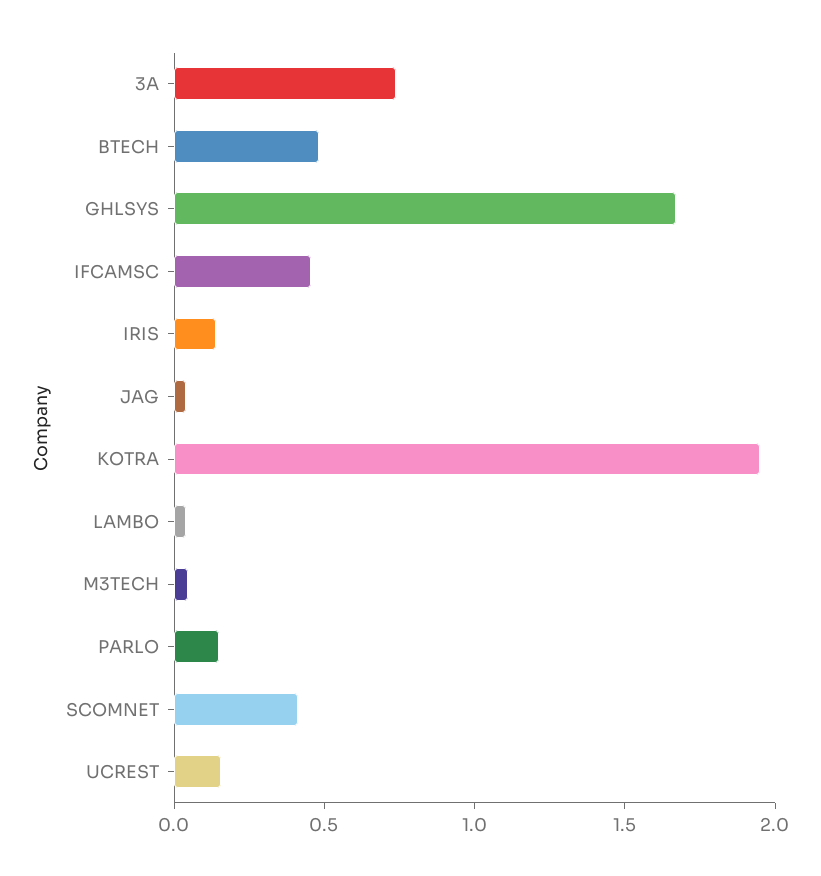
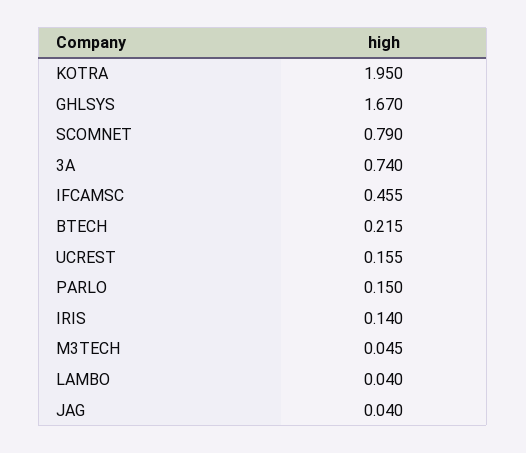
BTECH: 0.5 -> 0.215
SCOMNET: 0.4 -> 0.79

